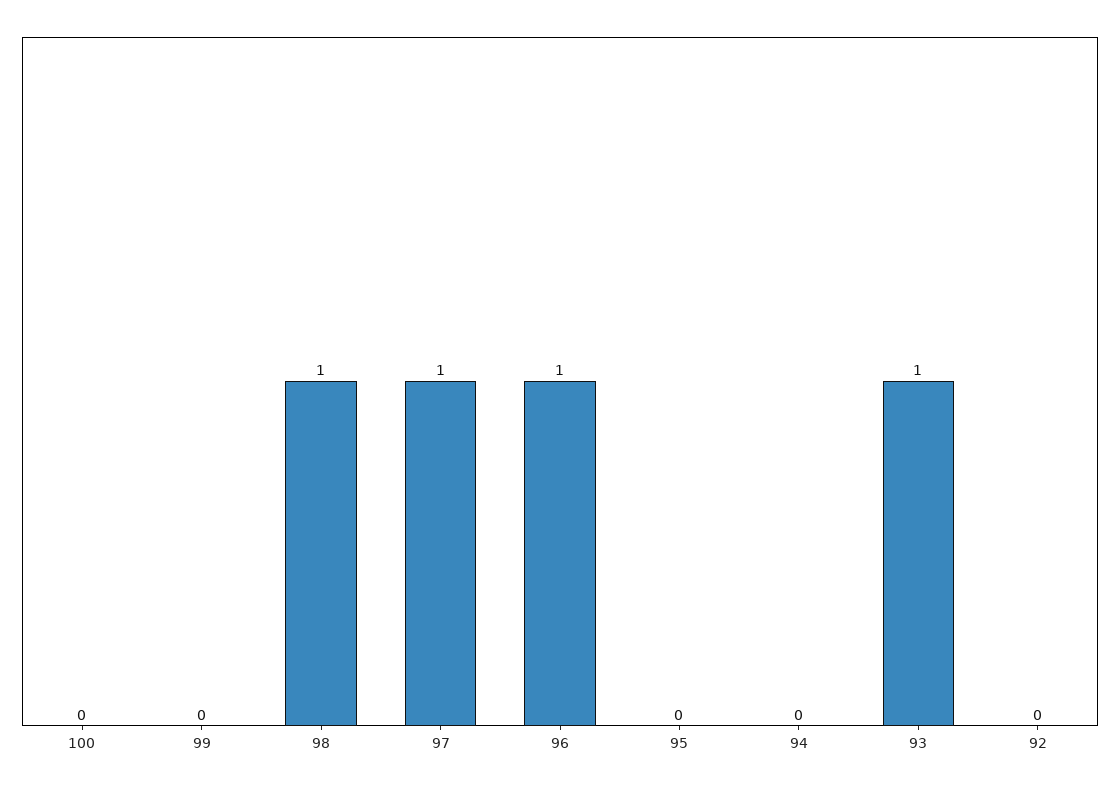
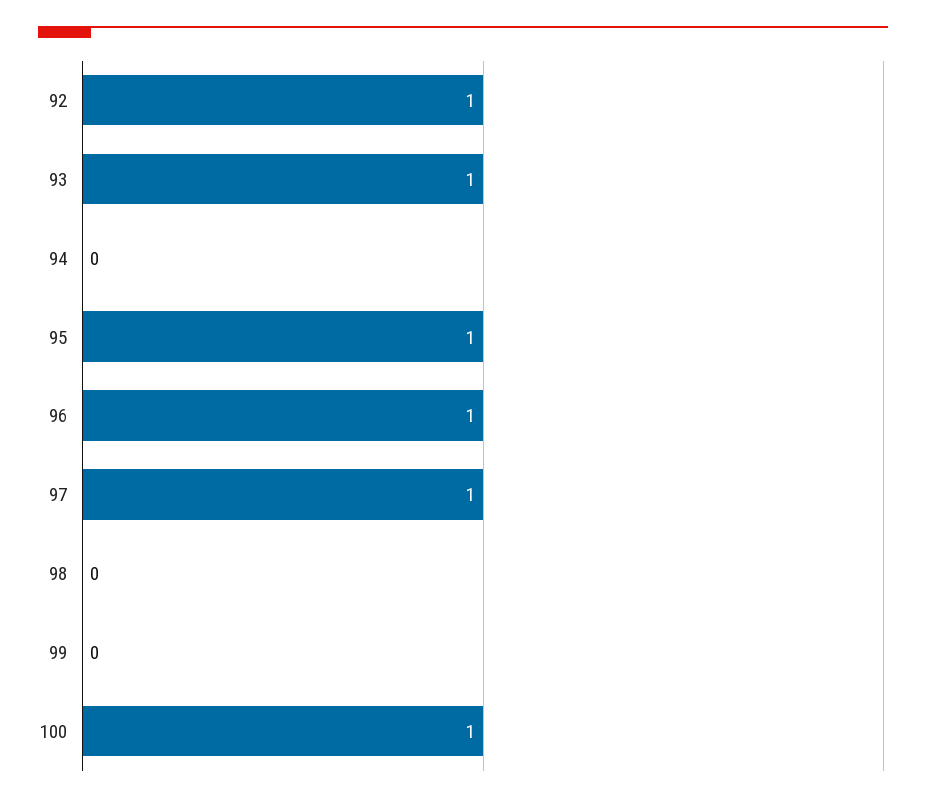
100: 0 -> 1
98: 1 -> 0
95: 0 -> 1
92: 0 -> 1

